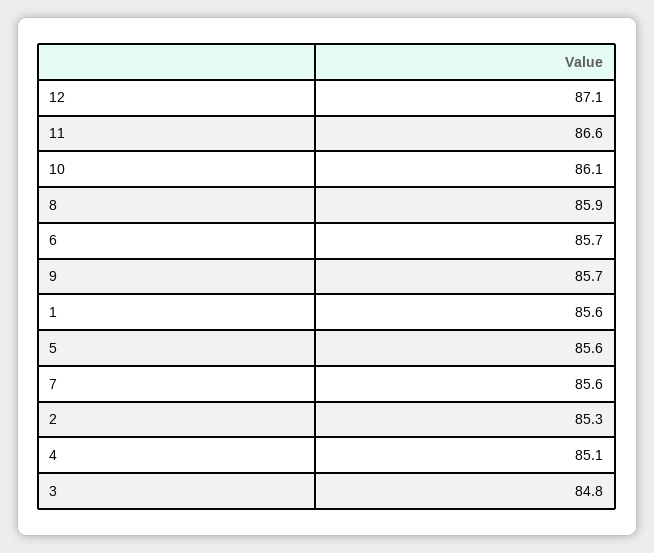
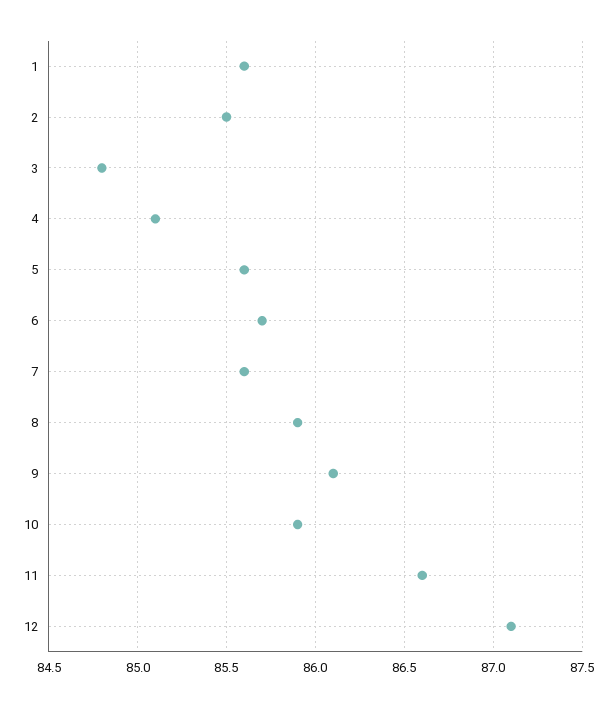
10: 86.1 -> 85.9
9: 85.7 -> 86.1
2: 85.3 -> 85.5

